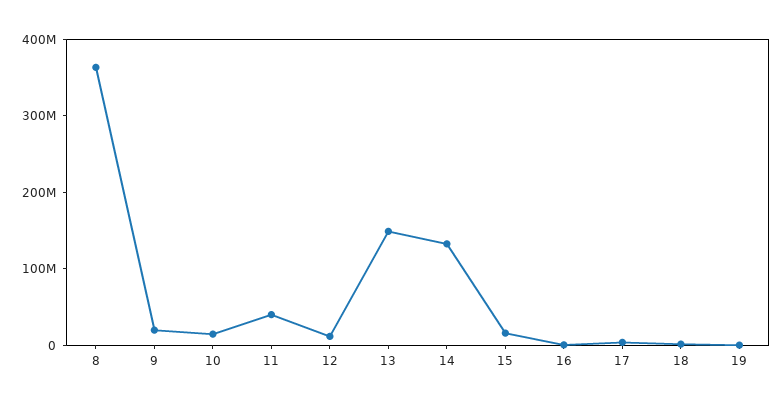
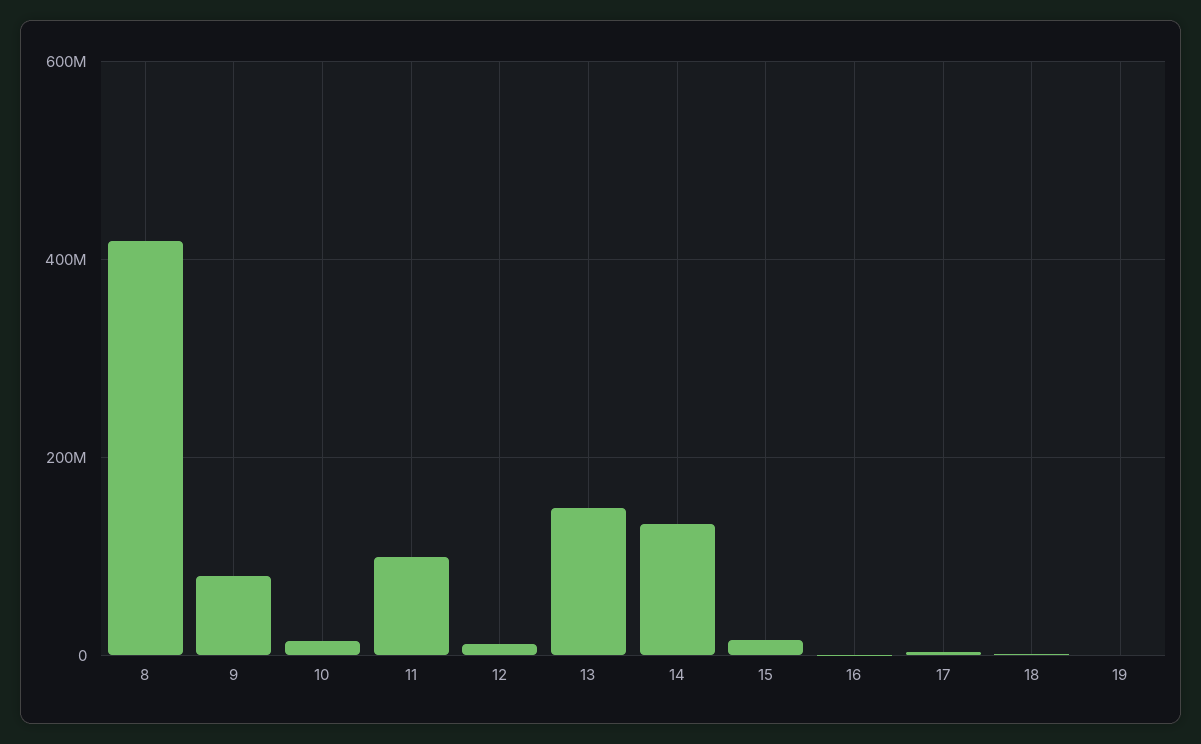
8: 360000000 -> 420000000
9: 20000000 -> 80000000
11: 40000000 -> 100000000

